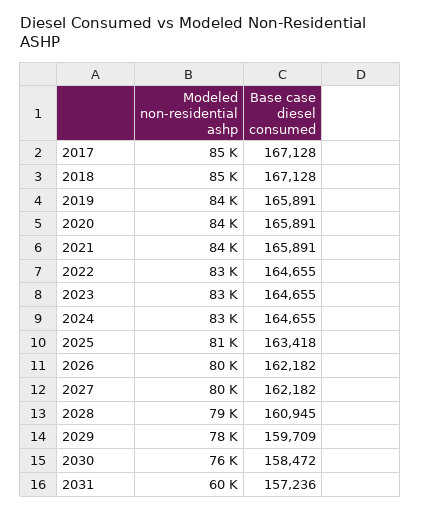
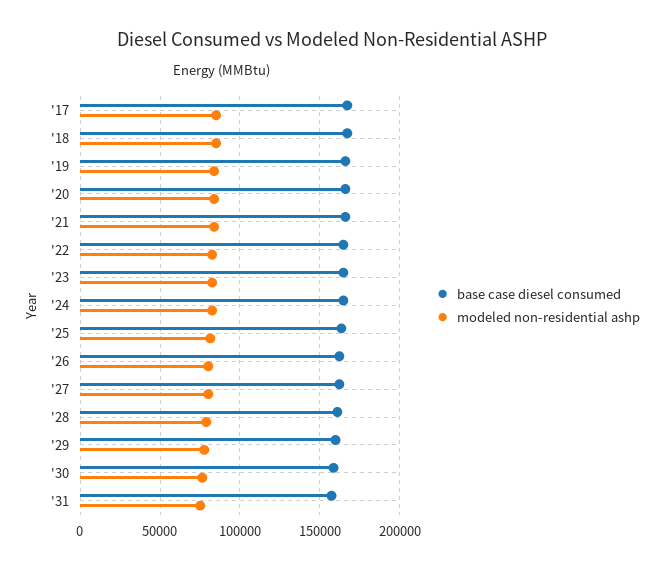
Modeled non-residential ashp, 2031: 60000 -> 75000

